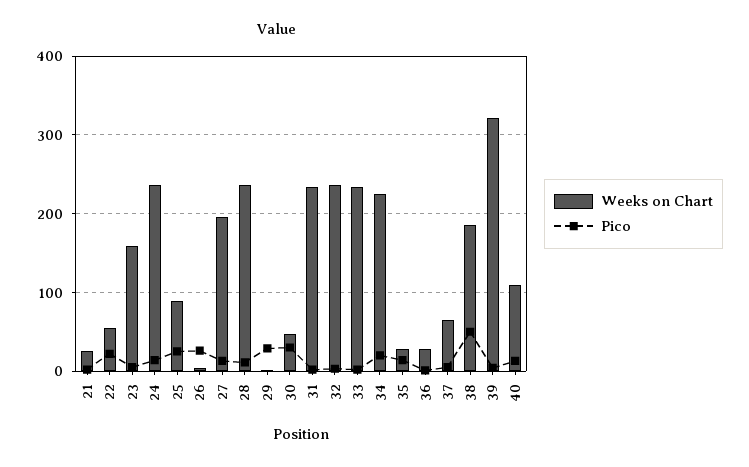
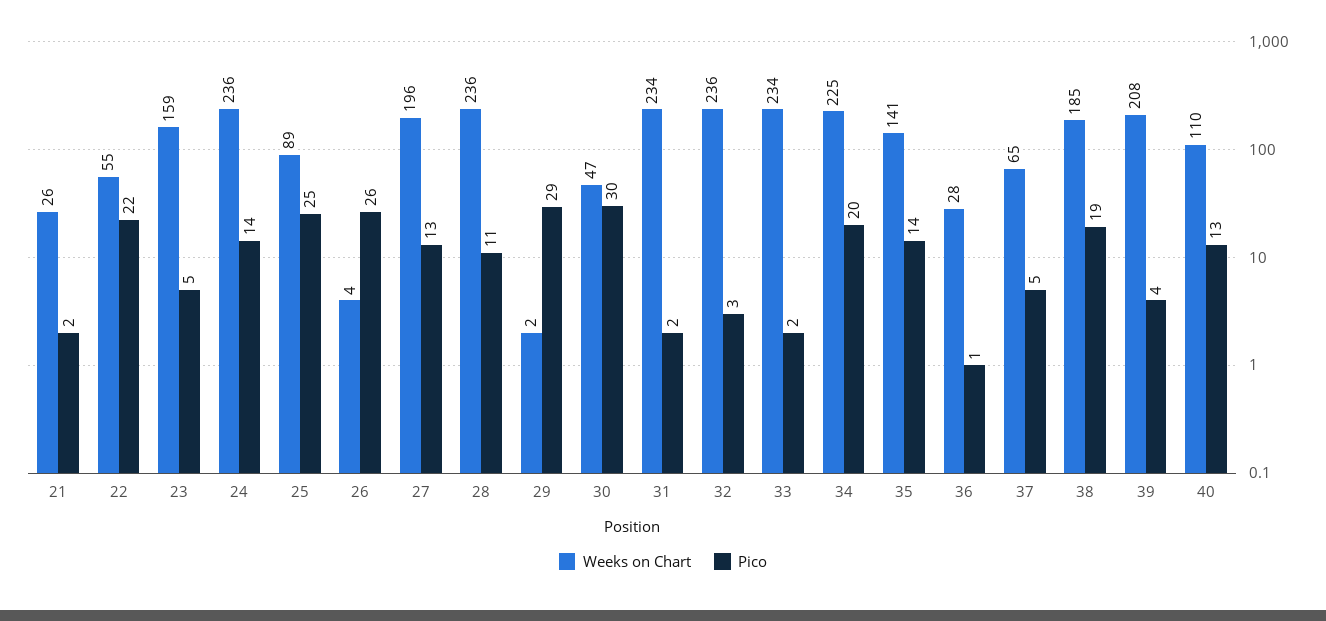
Weeks on Chart, 35: 30 -> 141
Pico, 38: 50 -> 19
Weeks on Chart, 39: 320 -> 208

